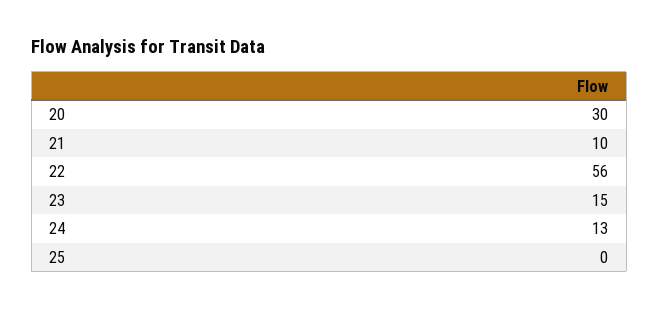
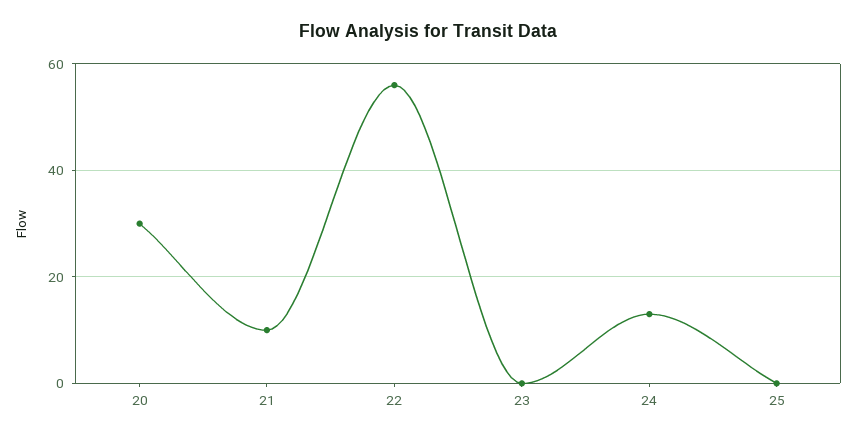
23: 15 -> 0

